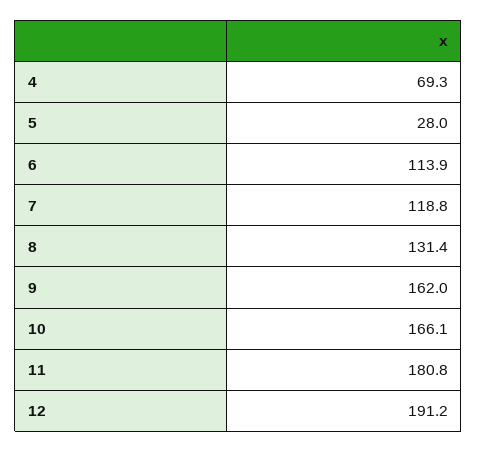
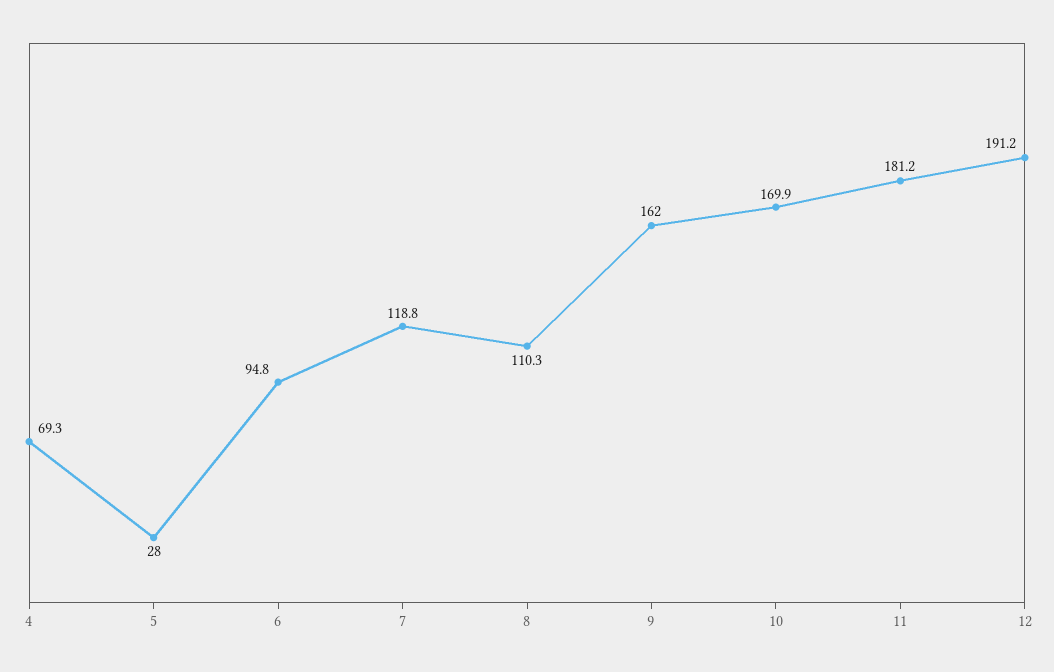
6: 113.9 -> 94.8
8: 131.4 -> 110.3
10: 166.1 -> 169.9
11: 180.8 -> 181.2

